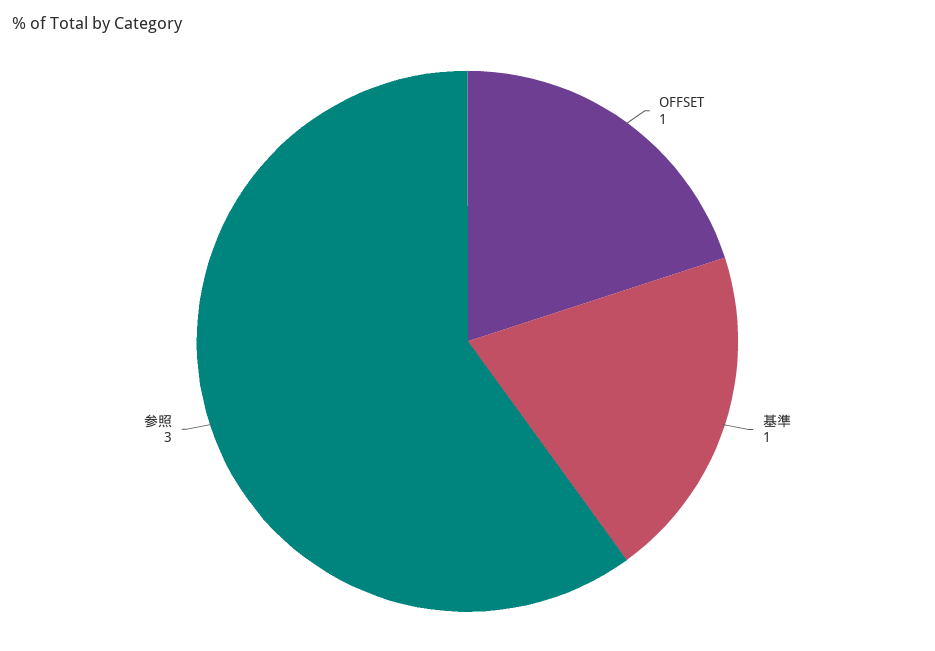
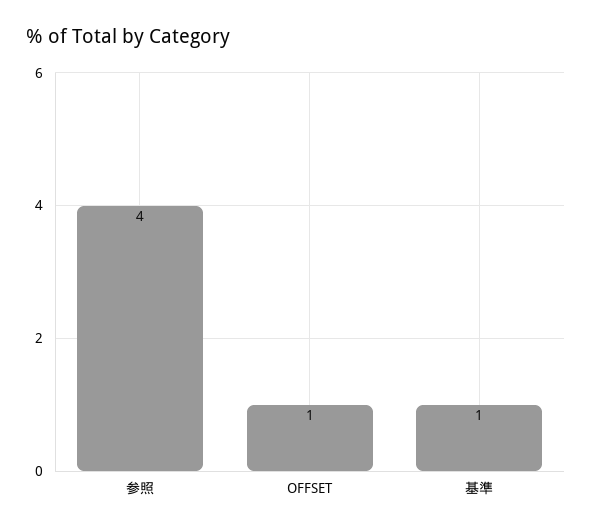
参照: 3 -> 4

